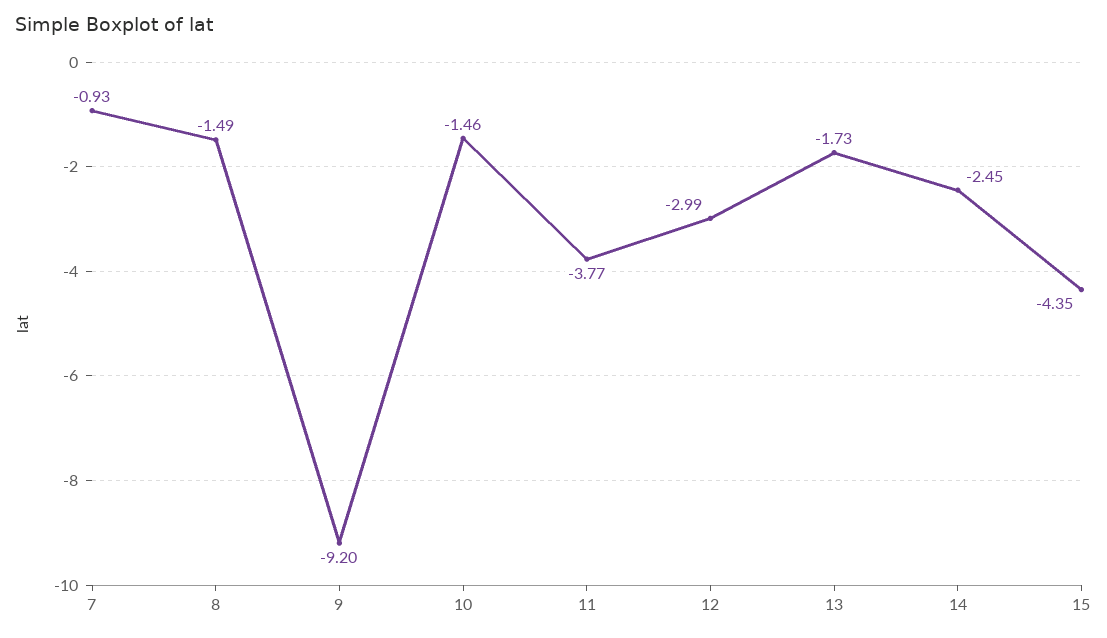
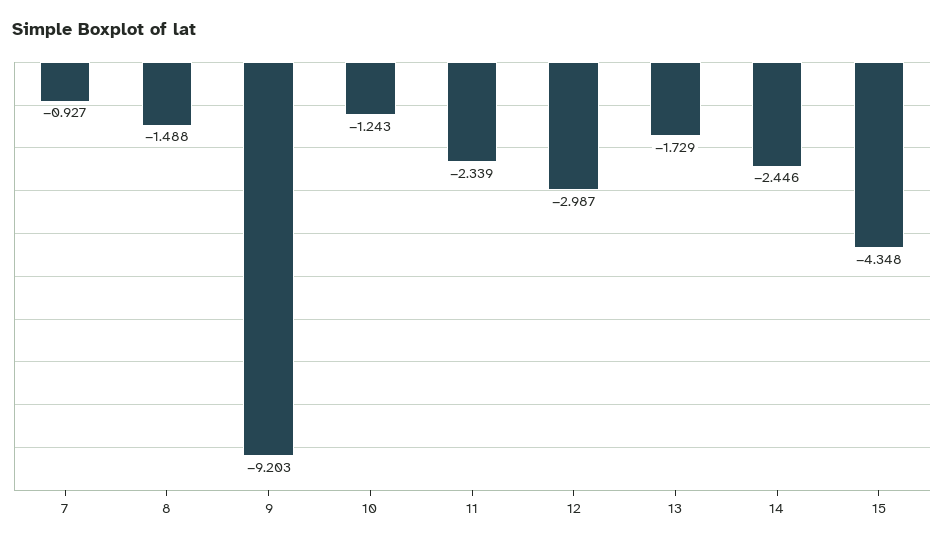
10: -1.46 -> -1.243
11: -3.77 -> -2.339

